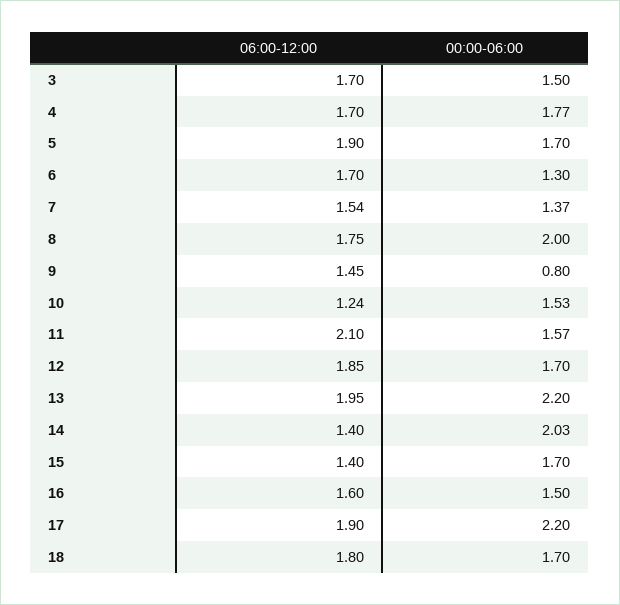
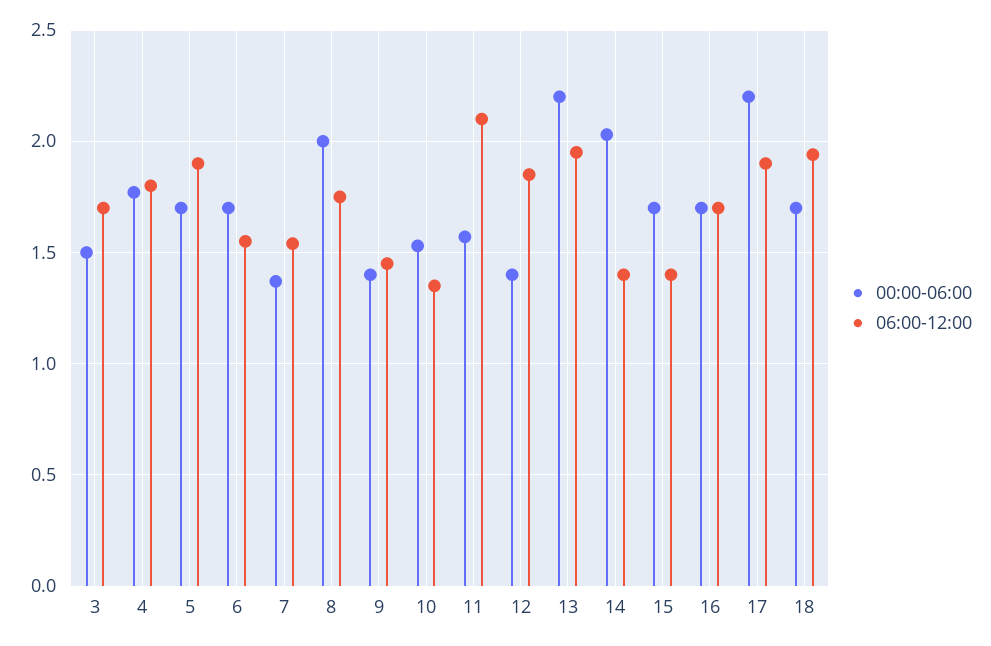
06:00-12:00, 4: 1.7 -> 1.8
06:00-12:00, 6: 1.7 -> 1.55
00:00-06:00, 6: 1.3 -> 1.7
00:00-06:00, 9: 0.8 -> 1.4
06:00-12:00, 10: 1.24 -> 1.35
00:00-06:00, 12: 1.7 -> 1.4
06:00-12:00, 16: 1.6 -> 1.7
00:00-06:00, 16: 1.5 -> 1.7
06:00-12:00, 18: 1.8 -> 1.95

